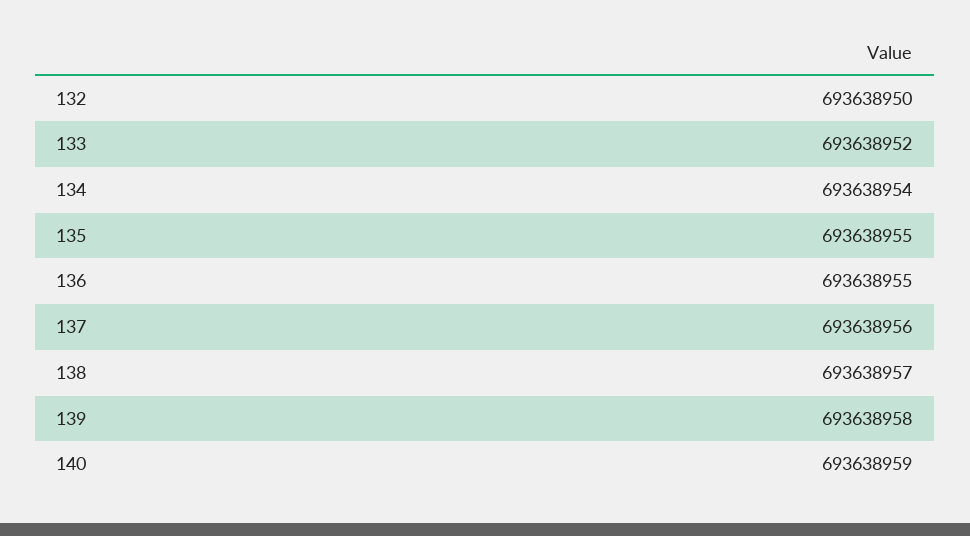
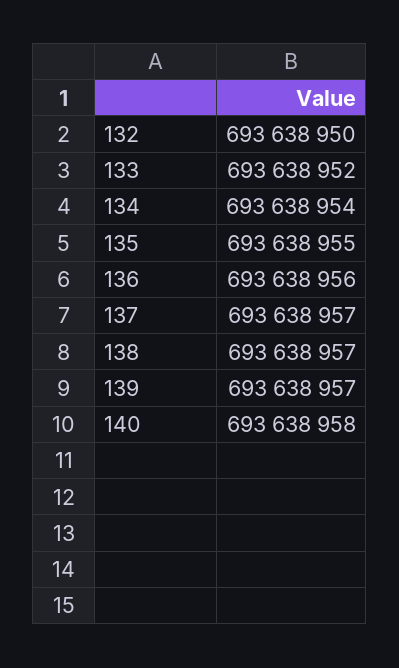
136: 693638955 -> 693638956
137: 693638956 -> 693638957
139: 693638958 -> 693638957
140: 693638959 -> 693638958

